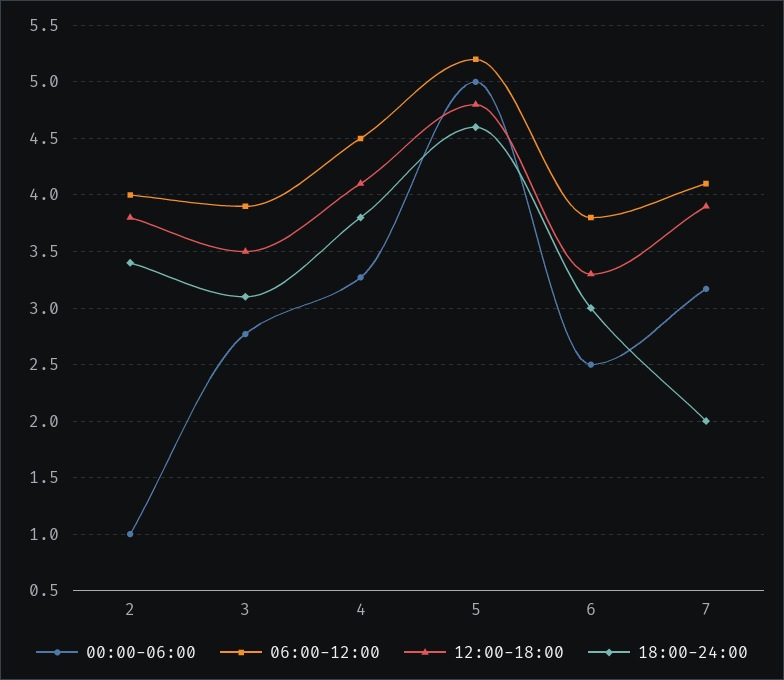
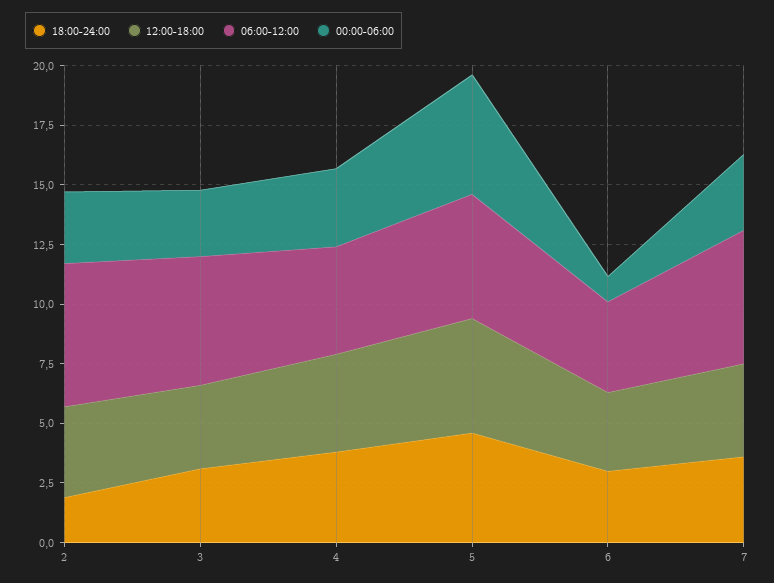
00:00-06:00, 2: 1 -> 3
06:00-12:00, 2: 4 -> 6
18:00-24:00, 2: 3.4 -> 2
06:00-12:00, 3: 3.9 -> 5.5
00:00-06:00, 6: 2.5 -> 1
06:00-12:00, 7: 4.1 -> 5.5
18:00-24:00, 7: 2 -> 3.5

